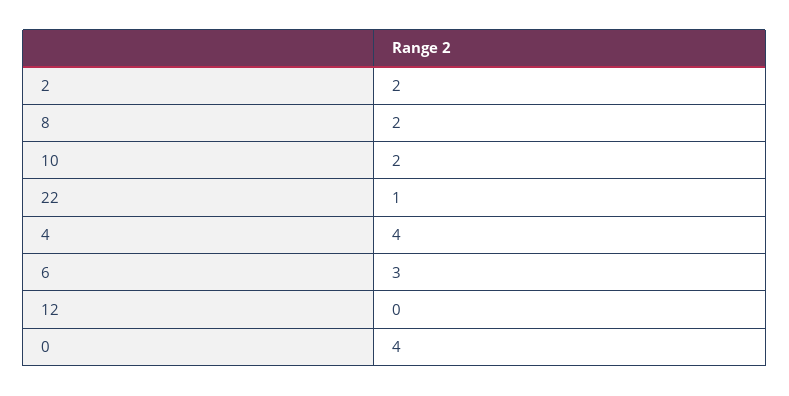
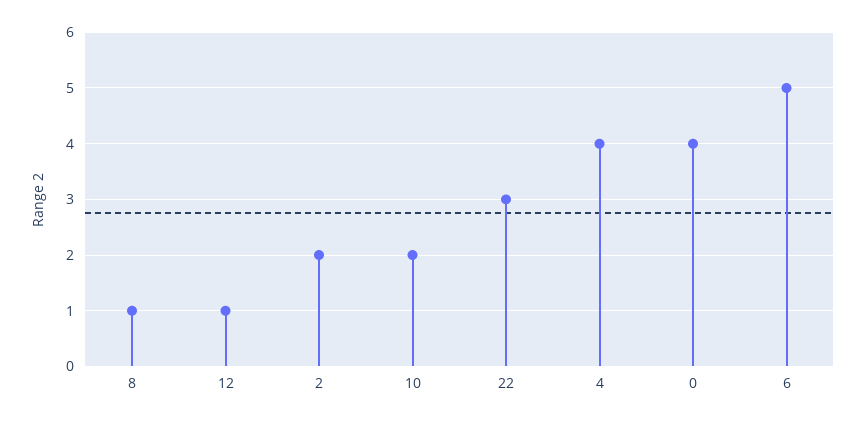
8: 2 -> 1
22: 1 -> 3
6: 3 -> 5
12: 0 -> 1

